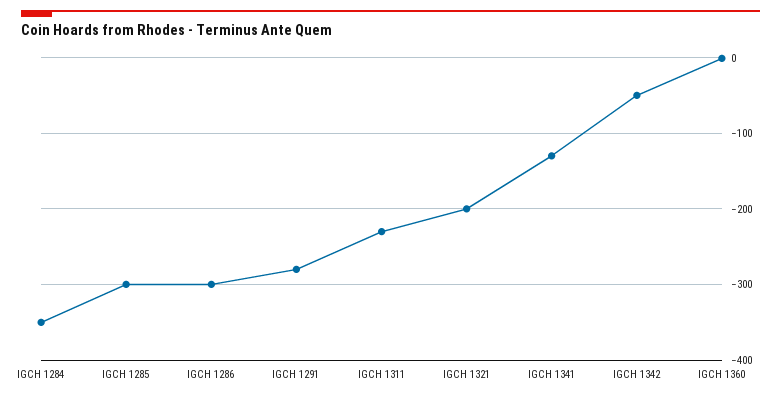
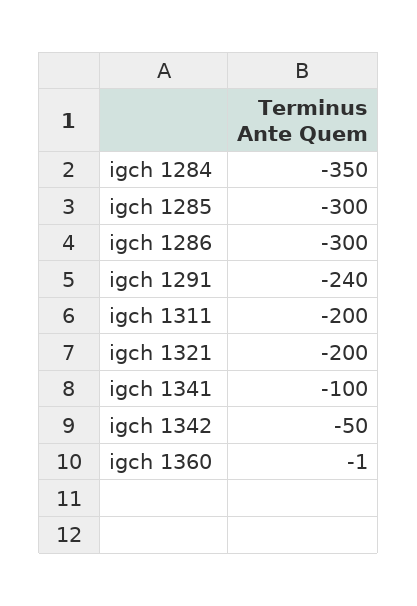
IGCH 1291: -280 -> -240
IGCH 1311: -230 -> -200
IGCH 1341: -130 -> -100

